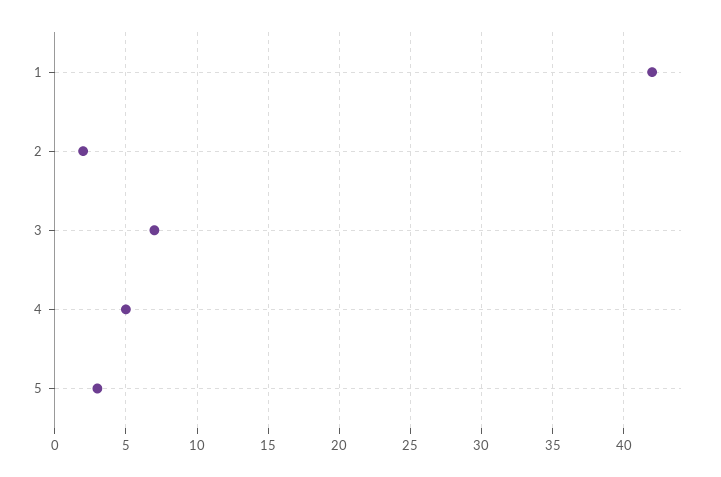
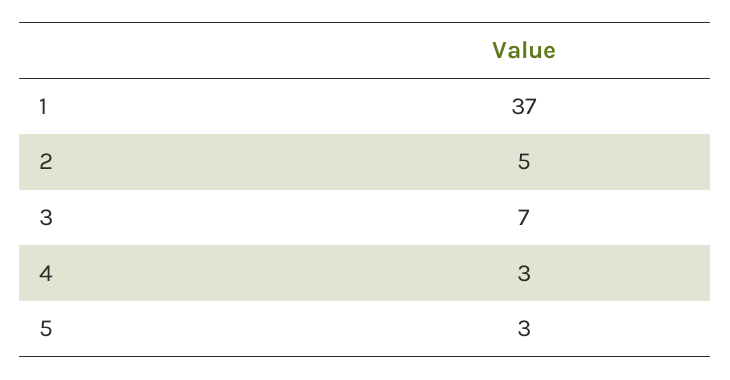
1: 42 -> 37
2: 2 -> 5
4: 5 -> 3

